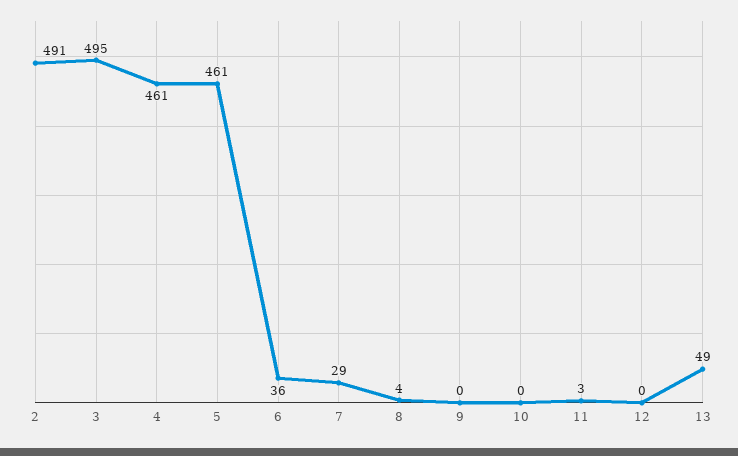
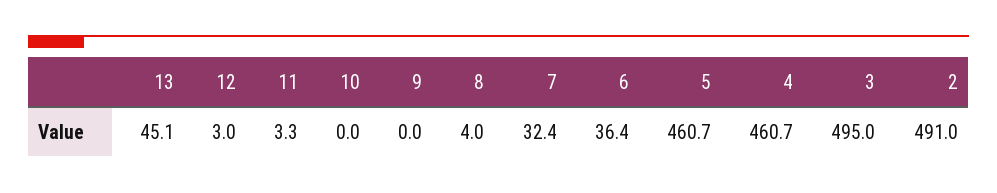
7: 29 -> 32.4
12: 0 -> 3
13: 49 -> 45.1

